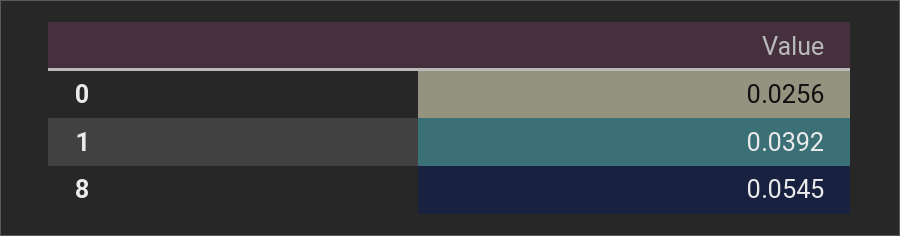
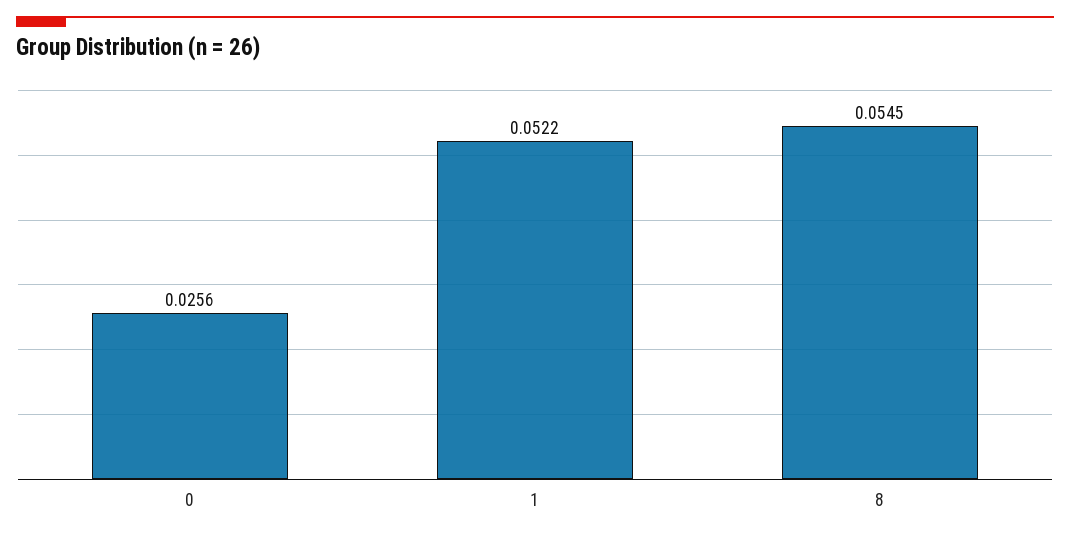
1: 0.0392 -> 0.0522

